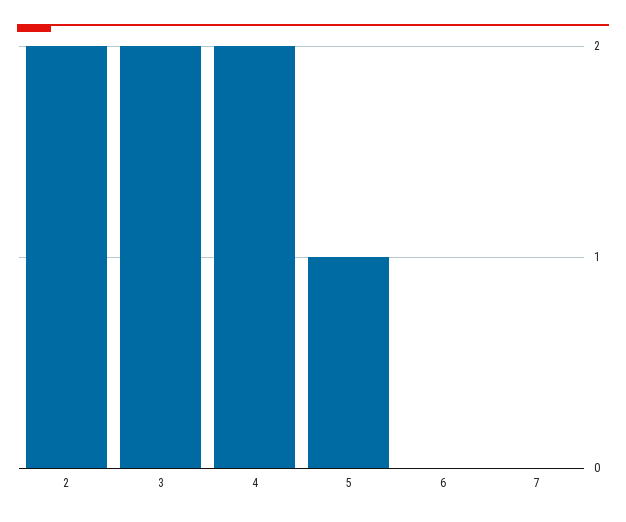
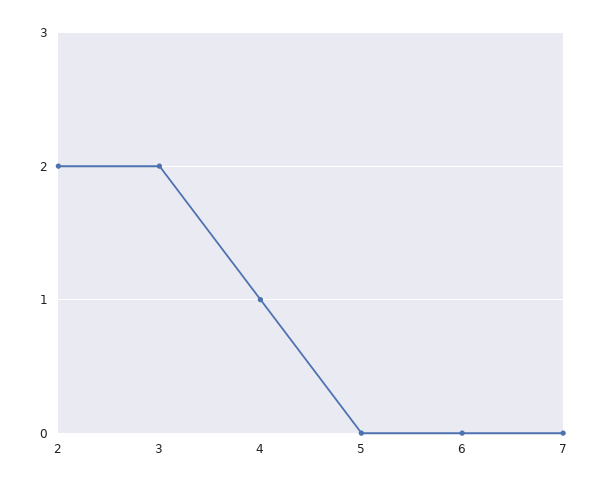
4: 2 -> 1
5: 1 -> 0

